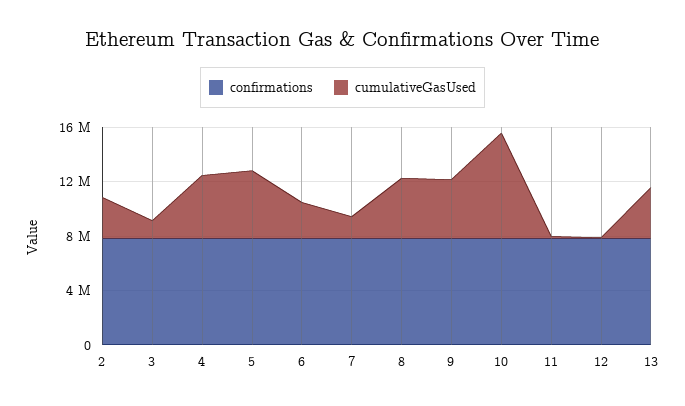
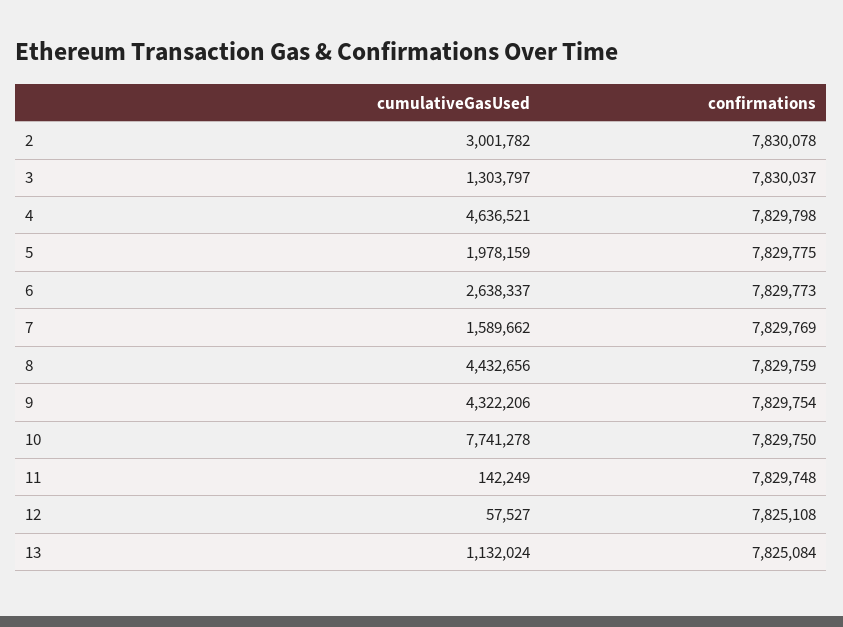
cumulativeGasUsed, 5: 5000000 -> 1978159
cumulativeGasUsed, 13: 4000000 -> 1132024

